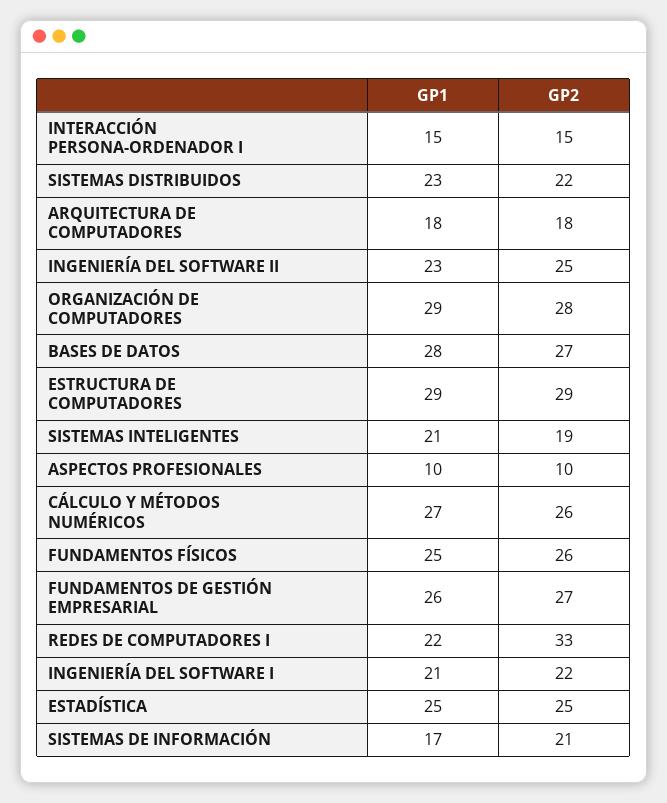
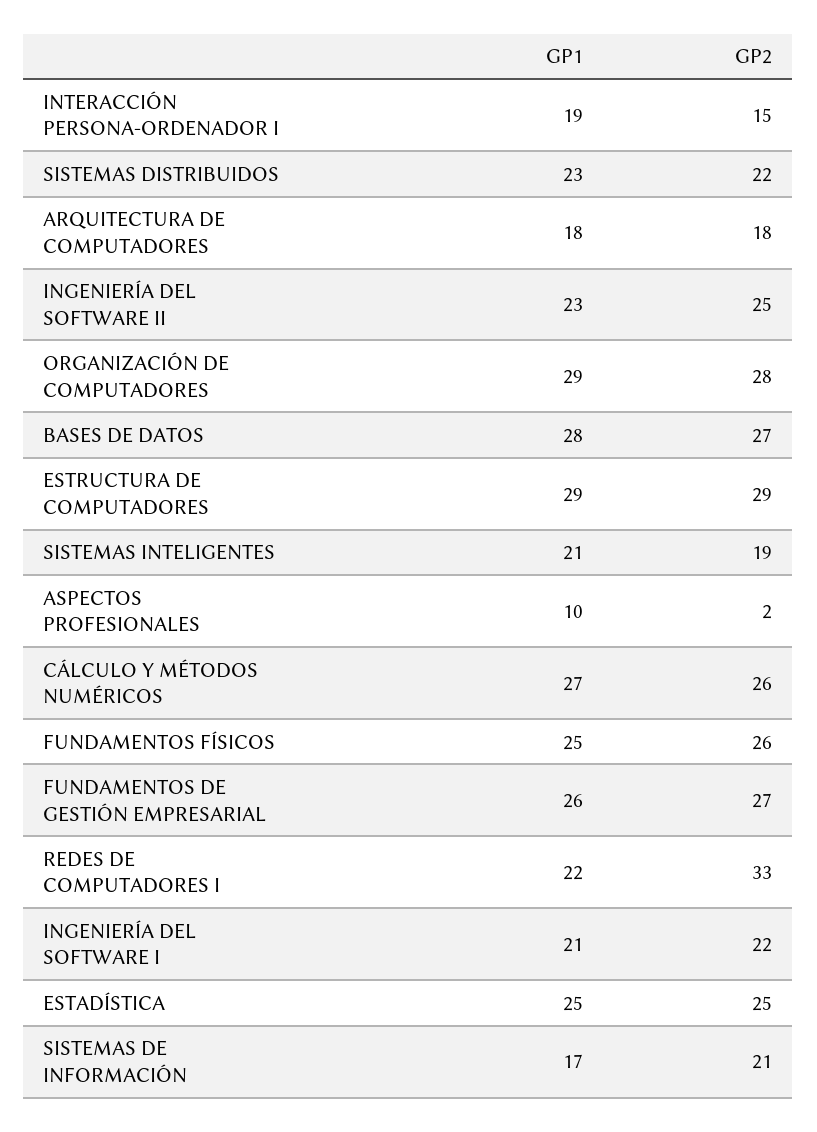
GP1, INTERACCIÓN PERSONA-ORDENADOR I: 15 -> 19
GP2, ASPECTOS PROFESIONALES: 10 -> 2

